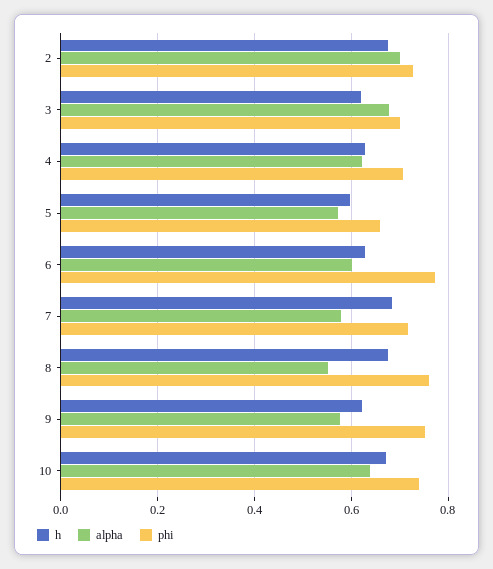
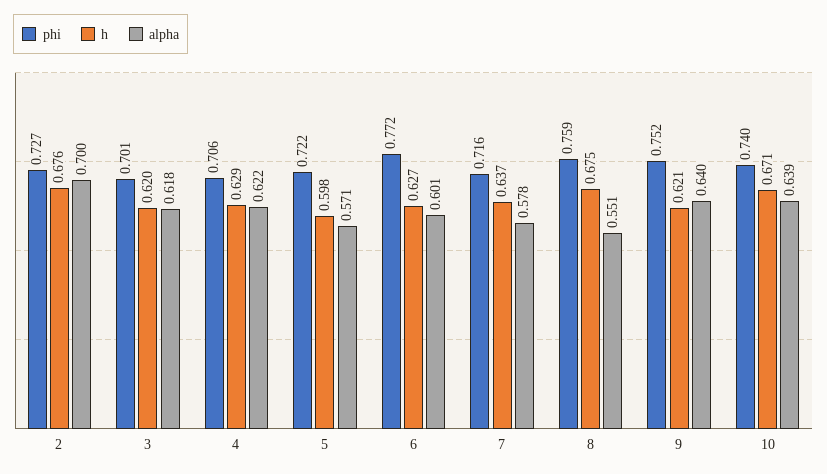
alpha, 3: 0.68 -> 0.618
phi, 5: 0.66 -> 0.722
h, 7: 0.68 -> 0.637
alpha, 9: 0.58 -> 0.64

